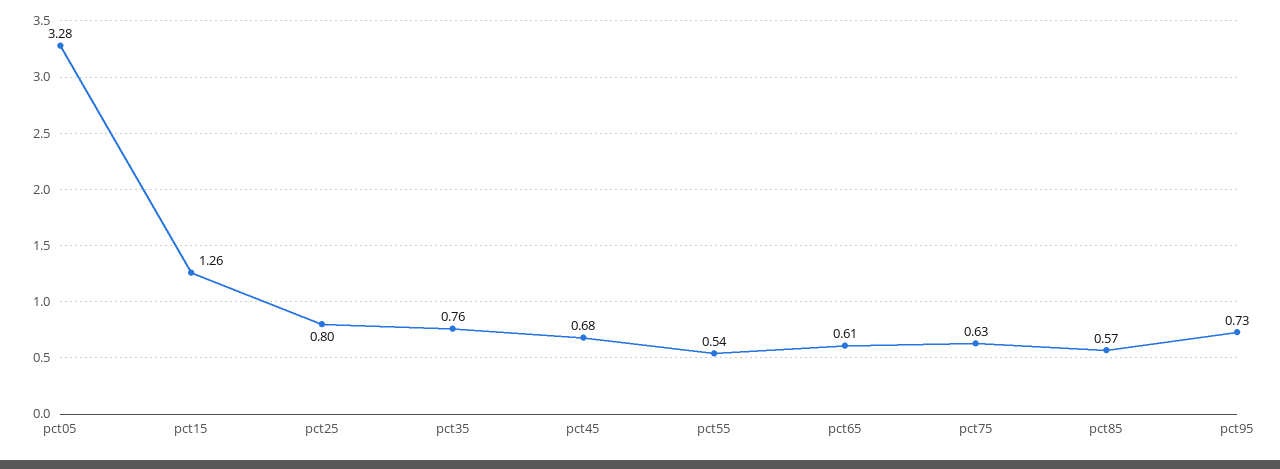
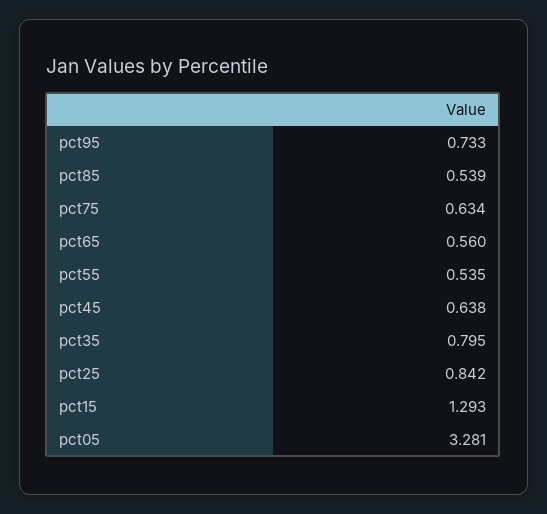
pct15: 1.26 -> 1.293
pct25: 0.8 -> 0.842
pct35: 0.76 -> 0.795
pct45: 0.68 -> 0.638
pct65: 0.61 -> 0.56
pct85: 0.57 -> 0.539

